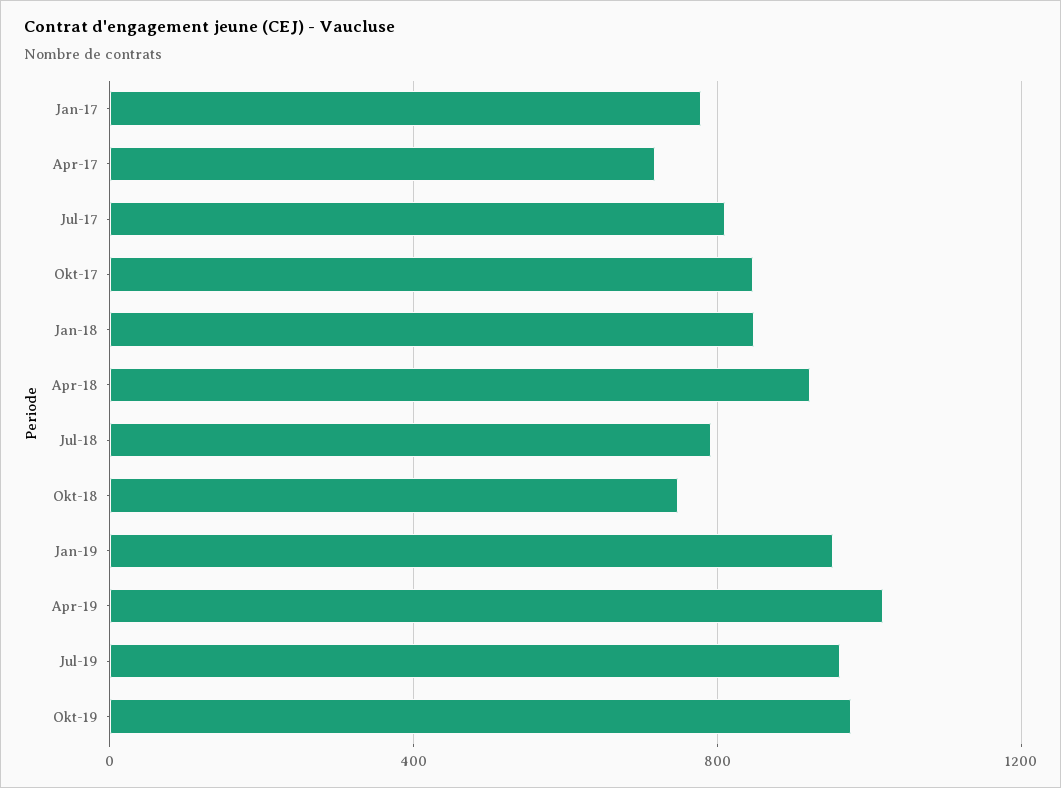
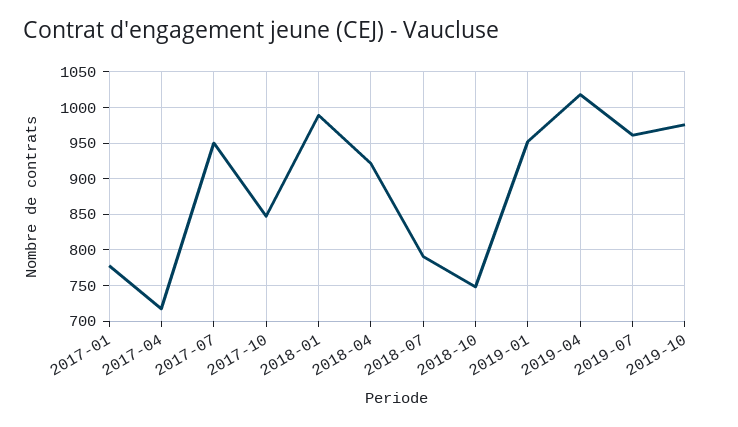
Jul-17: 800 -> 950
Jan-18: 850 -> 990

